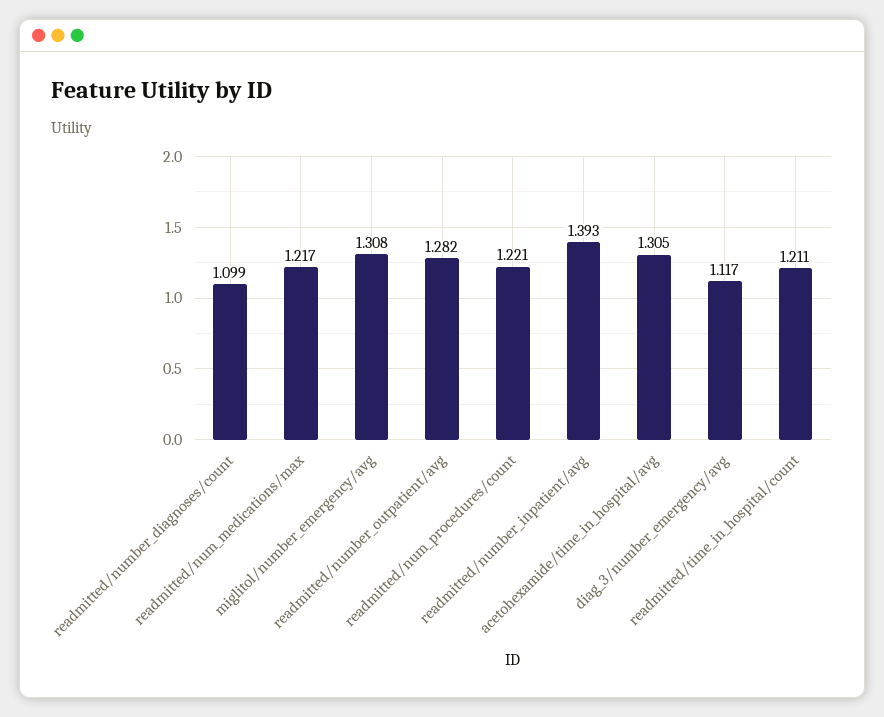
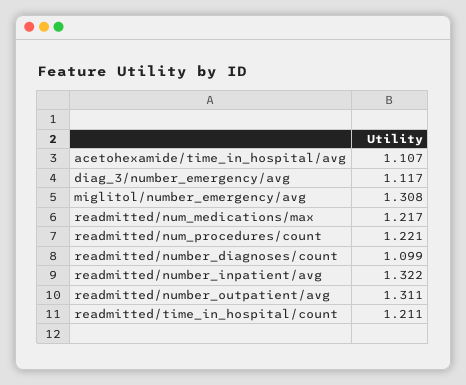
readmitted/number_outpatient/avg: 1.282 -> 1.311
readmitted/number_inpatient/avg: 1.393 -> 1.322
acetohexamide/time_in_hospital/avg: 1.305 -> 1.107

